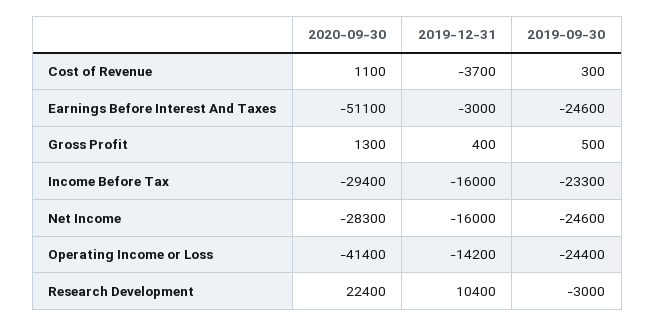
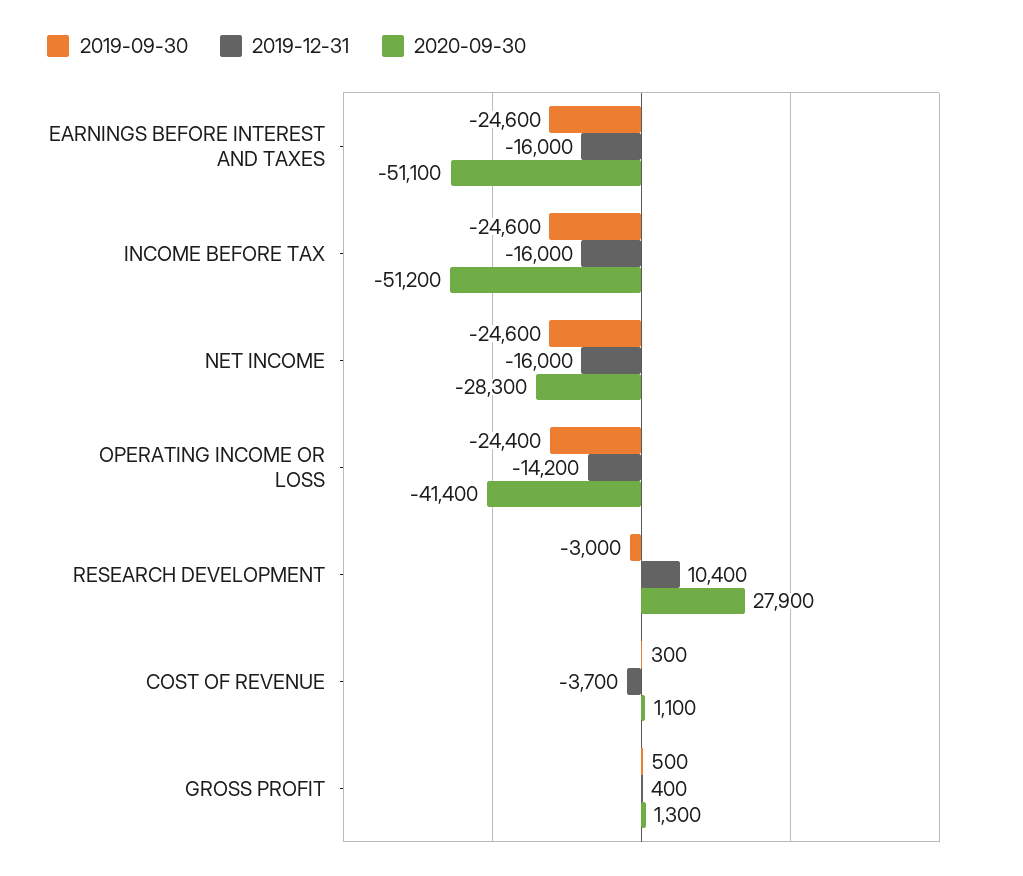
2019-12-31, Earnings Before Interest And Taxes: -3000 -> -16000
2020-09-30, Income Before Tax: -29400 -> -51200
2019-09-30, Income Before Tax: -23300 -> -24600
2020-09-30, Research Development: 22400 -> 27900

